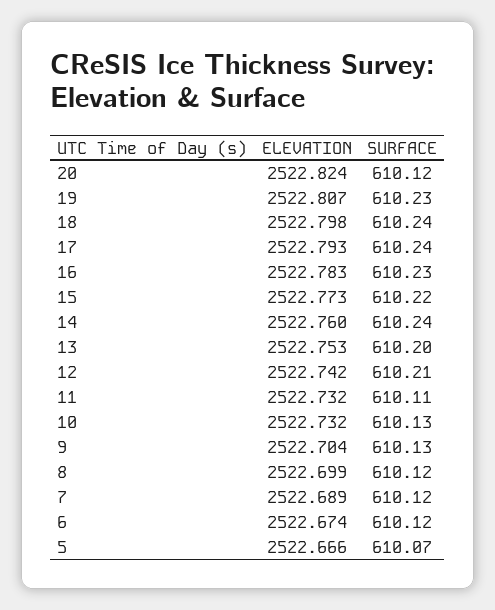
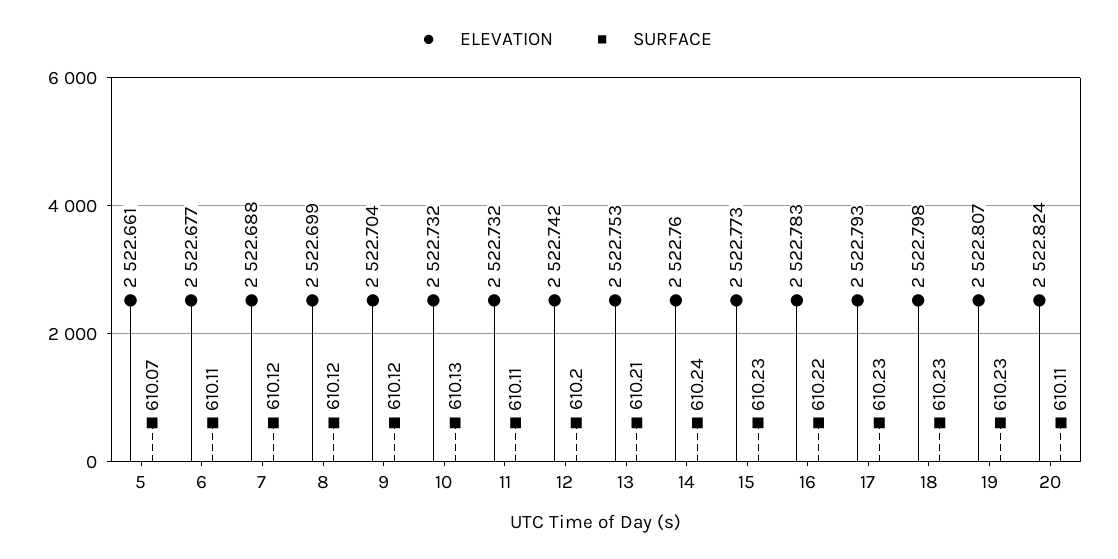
SURFACE, 20: 610.12 -> 610.11
SURFACE, 18: 610.24 -> 610.23
SURFACE, 17: 610.24 -> 610.23
SURFACE, 16: 610.23 -> 610.22
SURFACE, 15: 610.22 -> 610.23
SURFACE, 13: 610.2 -> 610.21
SURFACE, 12: 610.21 -> 610.2
SURFACE, 9: 610.13 -> 610.12
ELEVATION, 7: 2522.689 -> 2522.688
ELEVATION, 6: 2522.674 -> 2522.677
SURFACE, 6: 610.12 -> 610.11
ELEVATION, 5: 2522.666 -> 2522.661

